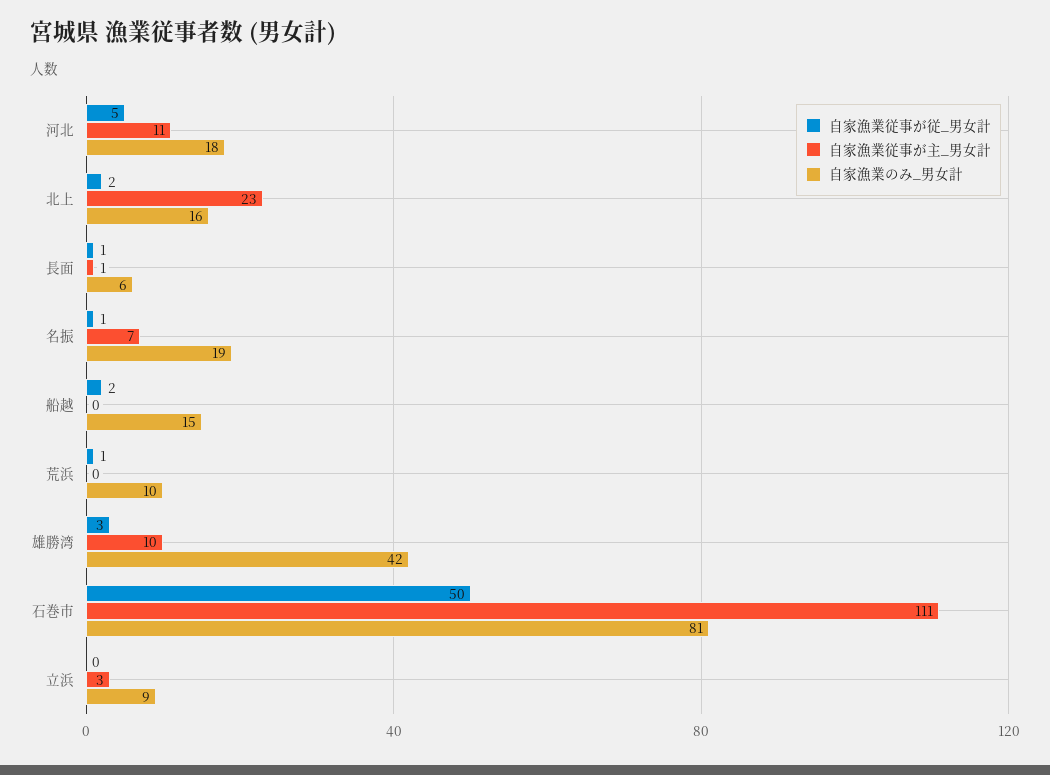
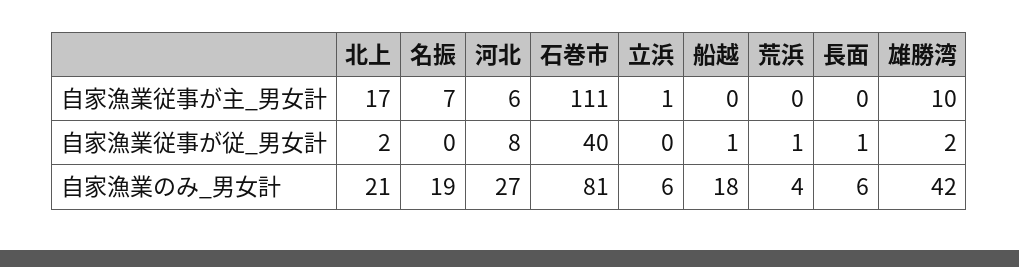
自家漁業従事が従_男女計, 河北: 5 -> 8
自家漁業従事が主_男女計, 河北: 11 -> 6
自家漁業のみ_男女計, 河北: 18 -> 27
自家漁業従事が主_男女計, 北上: 23 -> 17
自家漁業のみ_男女計, 北上: 16 -> 21
自家漁業従事が主_男女計, 長面: 1 -> 0
自家漁業従事が従_男女計, 名振: 1 -> 0
自家漁業従事が従_男女計, 船越: 2 -> 1
自家漁業のみ_男女計, 船越: 15 -> 18
自家漁業のみ_男女計, 荒浜: 10 -> 4
自家漁業従事が従_男女計, 雄勝湾: 3 -> 2
自家漁業従事が従_男女計, 石巻市: 50 -> 40
自家漁業従事が主_男女計, 立浜: 3 -> 1
自家漁業のみ_男女計, 立浜: 9 -> 6

